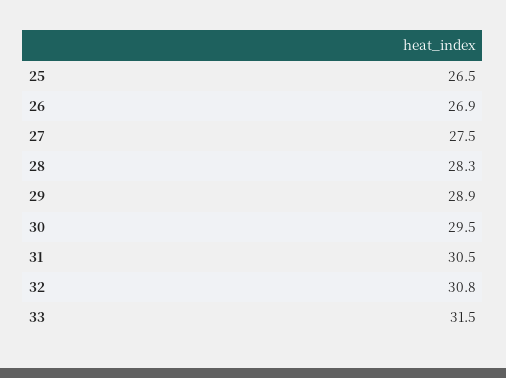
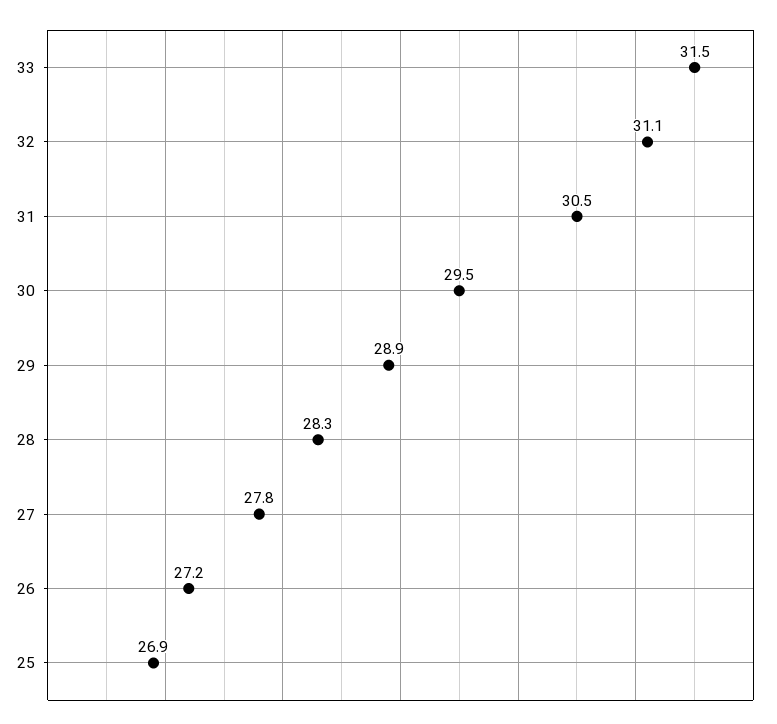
25: 26.5 -> 26.9
26: 26.9 -> 27.2
27: 27.5 -> 27.8
32: 30.8 -> 31.1

